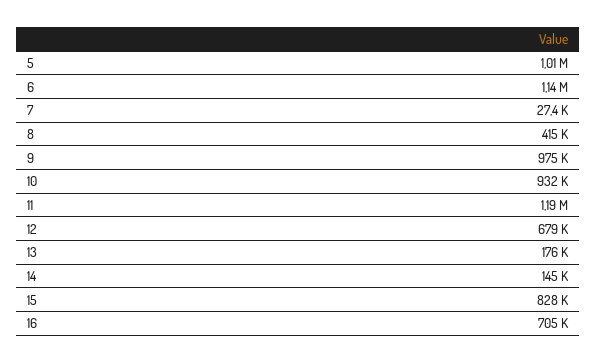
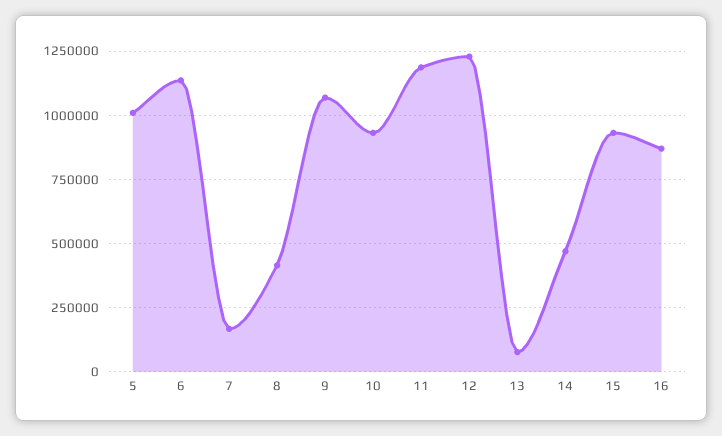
7: 27400 -> 175000
9: 975000 -> 1075000
12: 679000 -> 1225000
13: 176000 -> 75000
14: 145000 -> 475000
15: 828000 -> 925000
16: 705000 -> 875000

